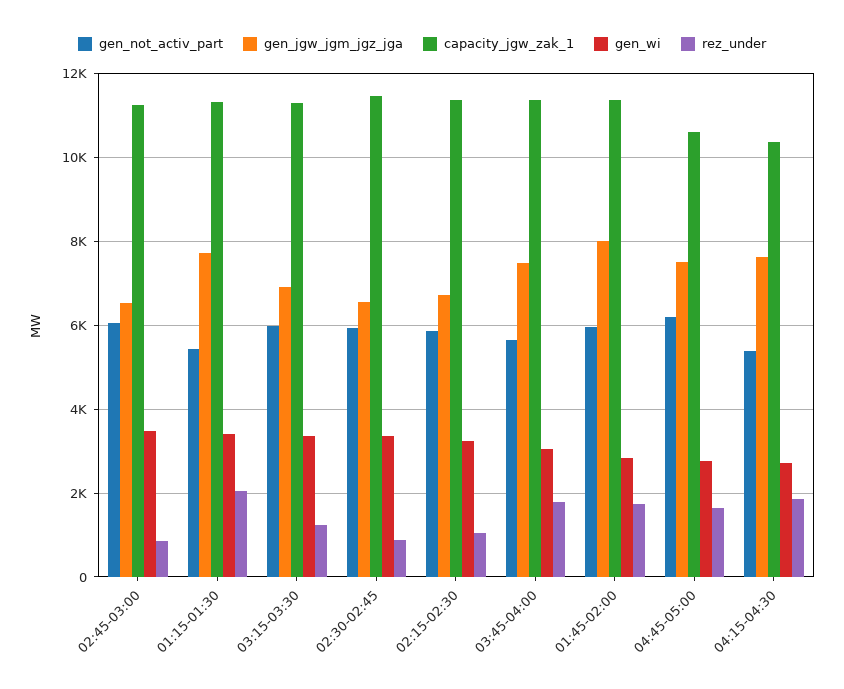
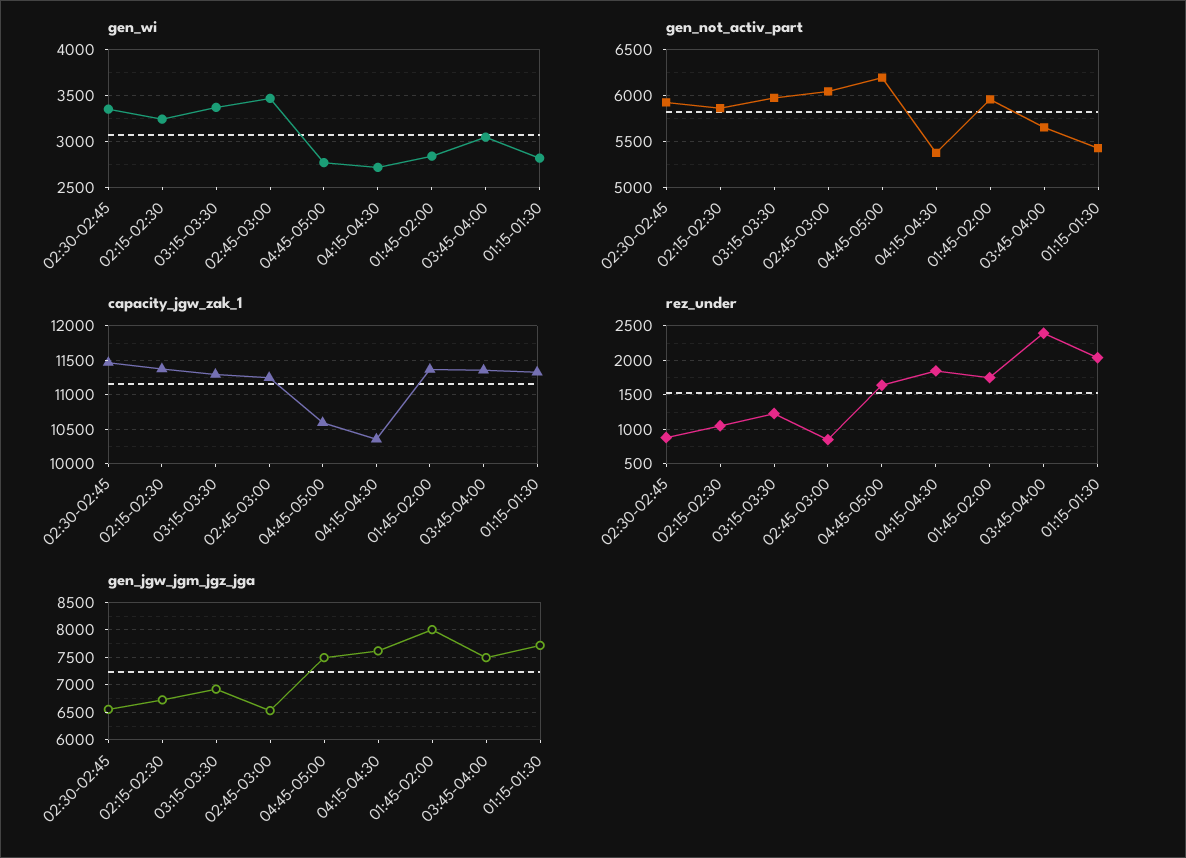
gen_wi, 01:15-01:30: 3400 -> 2800
rez_under, 03:45-04:00: 1800 -> 2400

